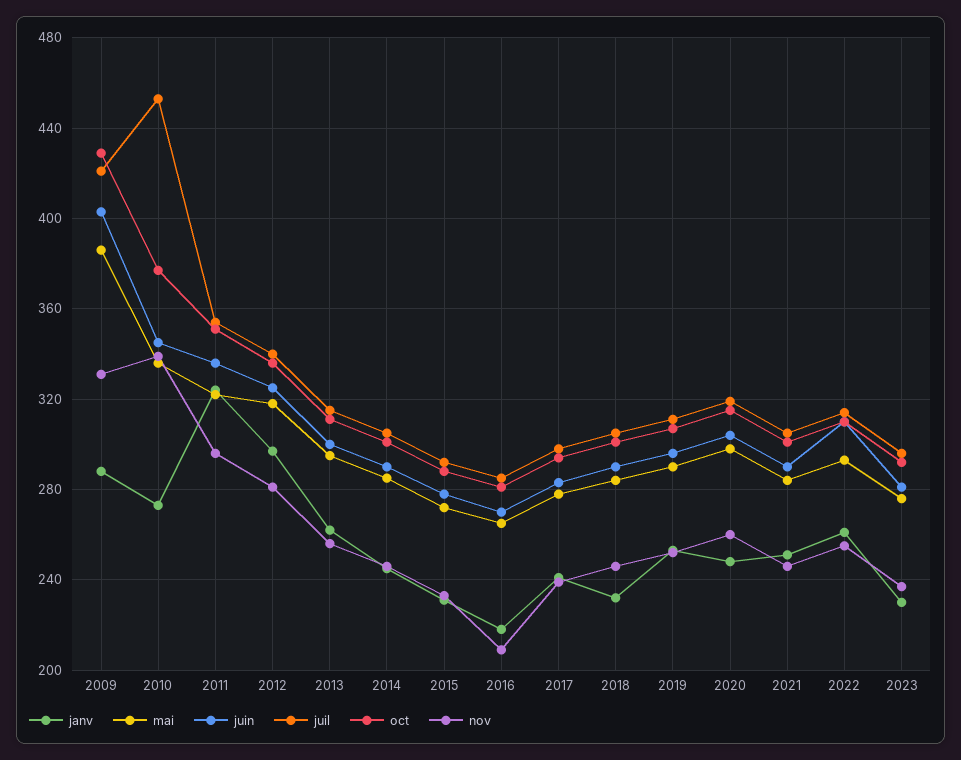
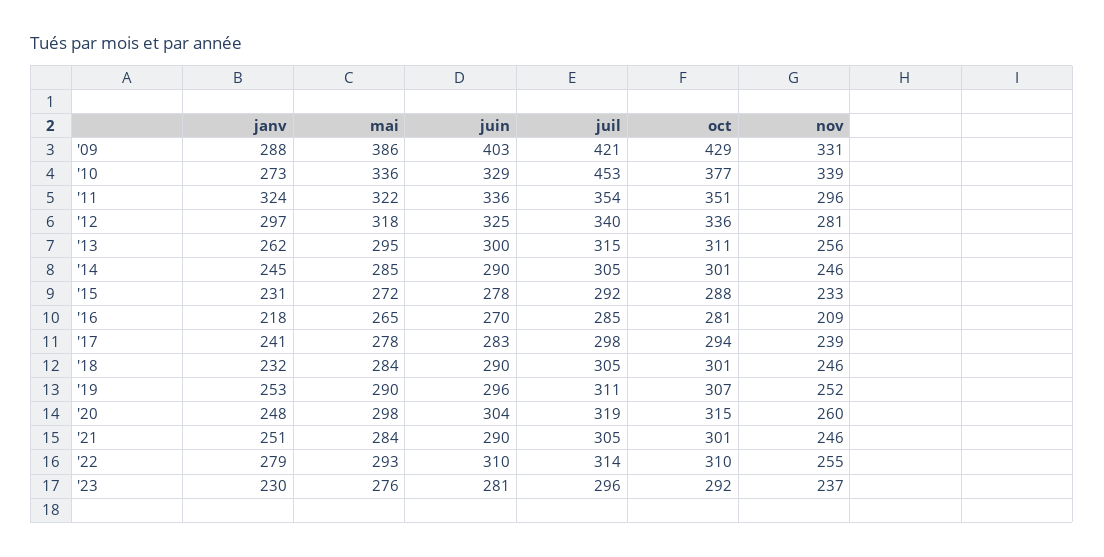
juin, 2010: 345 -> 329
janv, 2022: 260 -> 279

